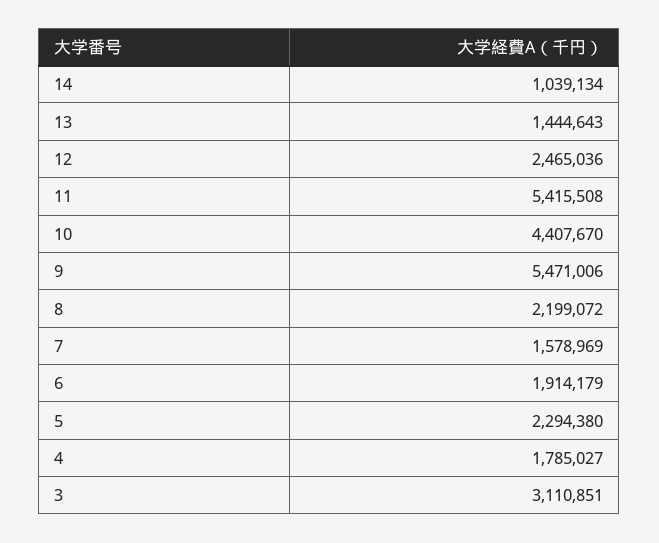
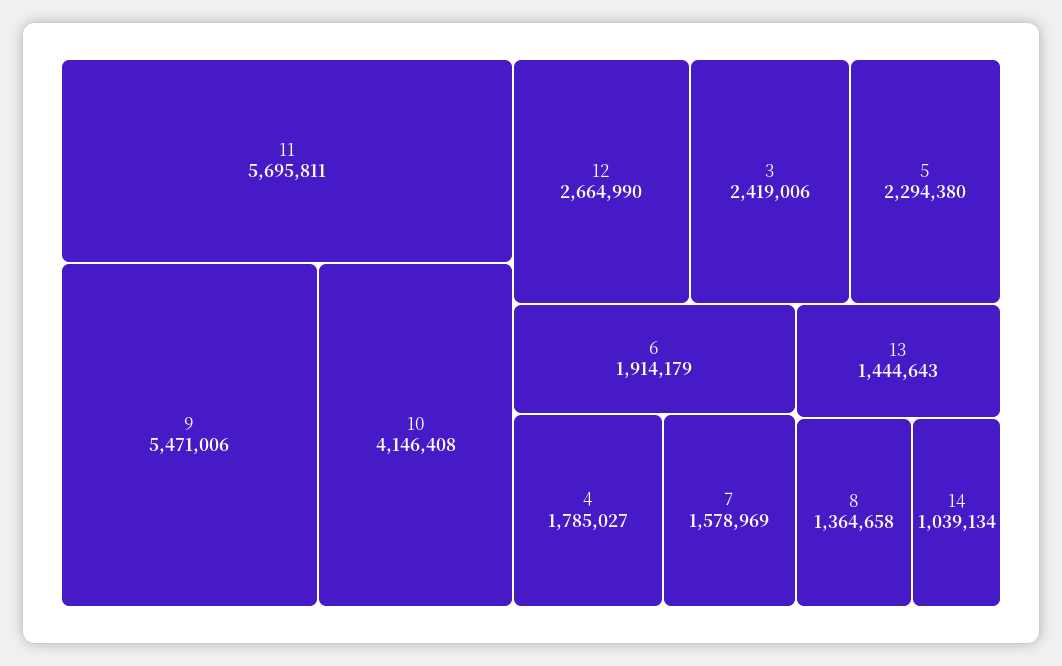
12: 2465036 -> 2664990
11: 5415508 -> 5695811
10: 4407670 -> 4146408
8: 2199072 -> 1364658
3: 3110851 -> 2419006

